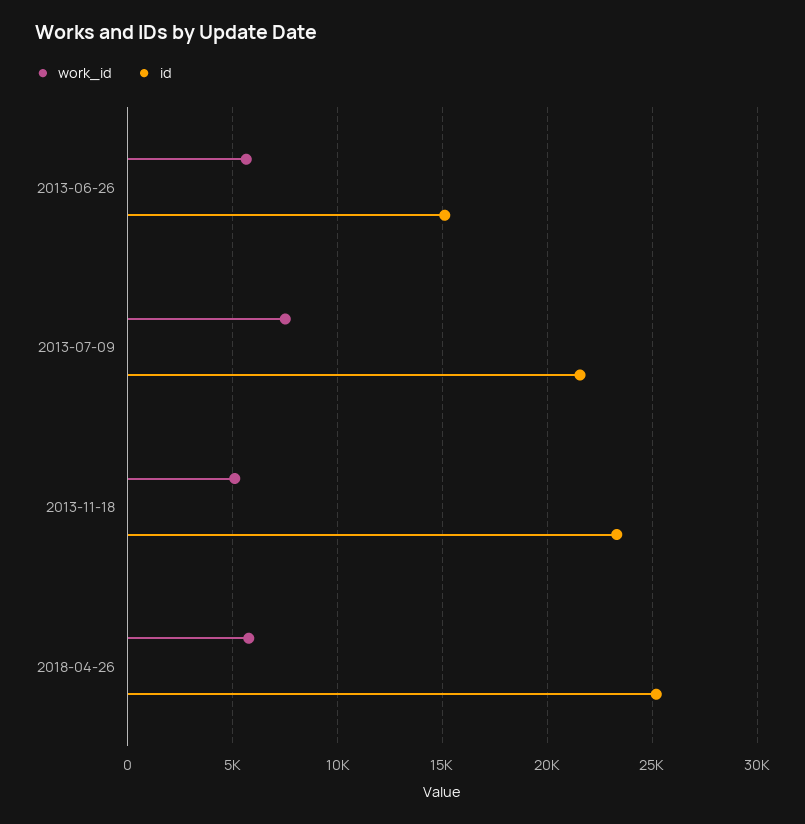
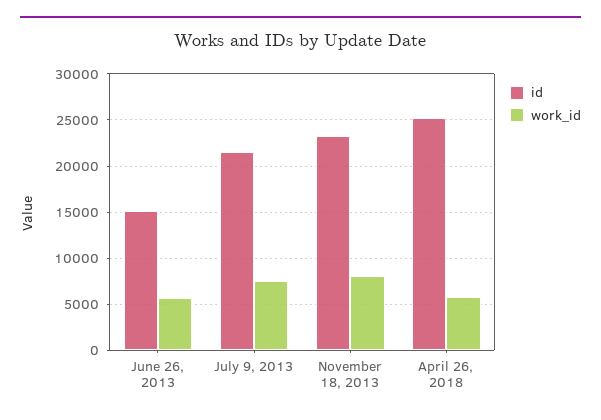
work_id, 2013-11-18: 5000 -> 8000

